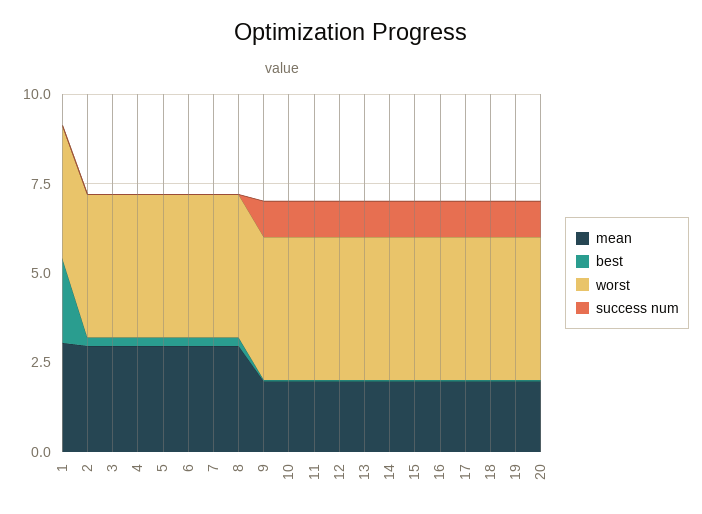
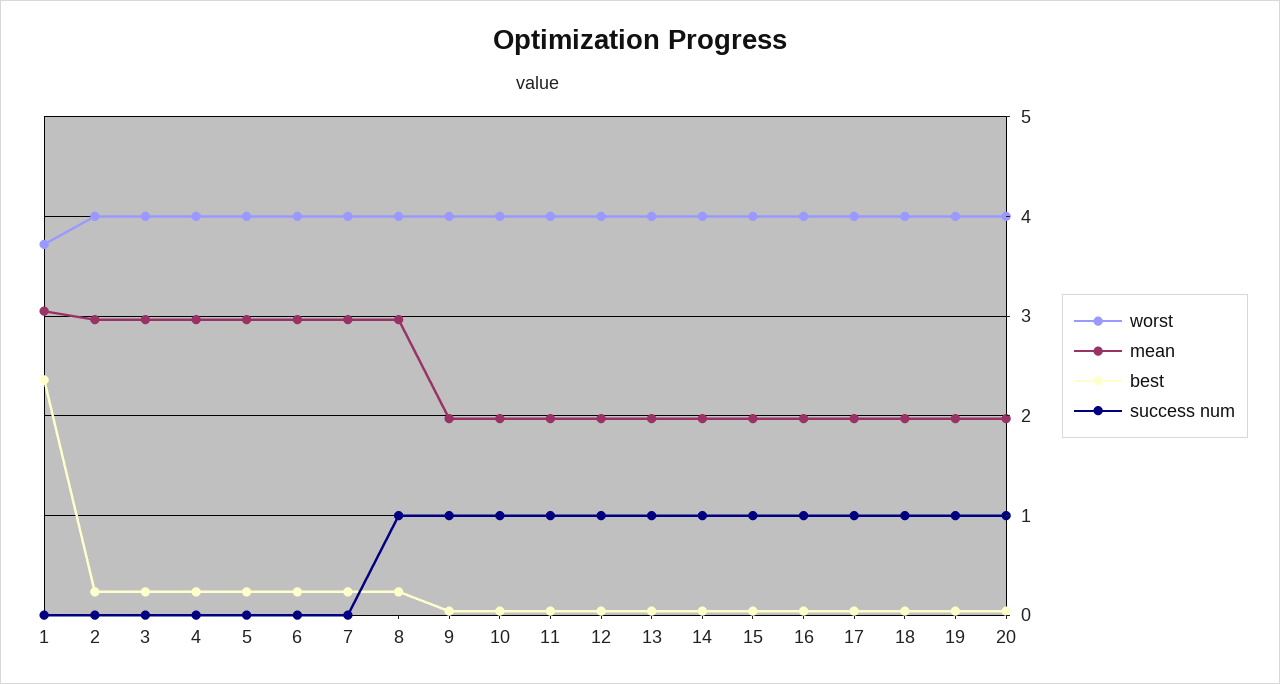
success num, 8: 0 -> 1

